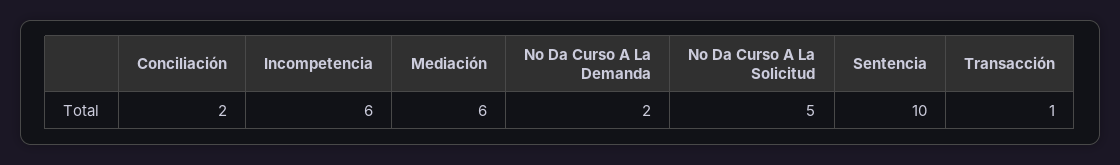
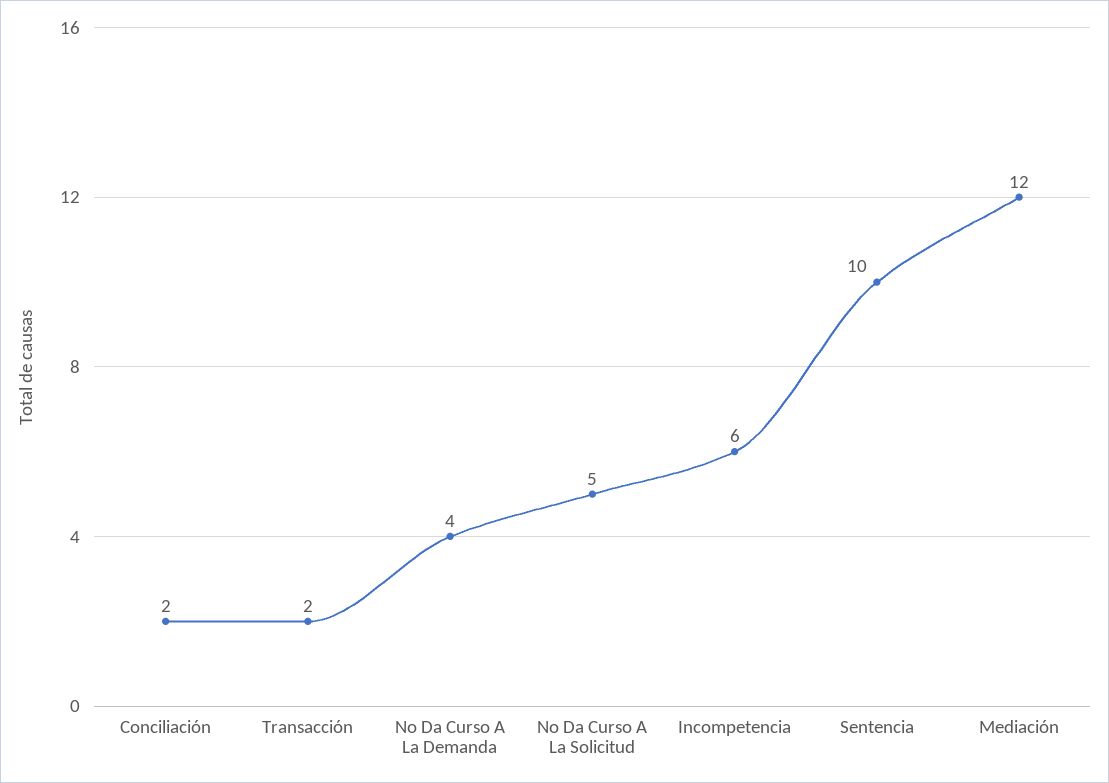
Mediación: 6 -> 12
No Da Curso A La Demanda: 2 -> 4
Transacción: 1 -> 2

